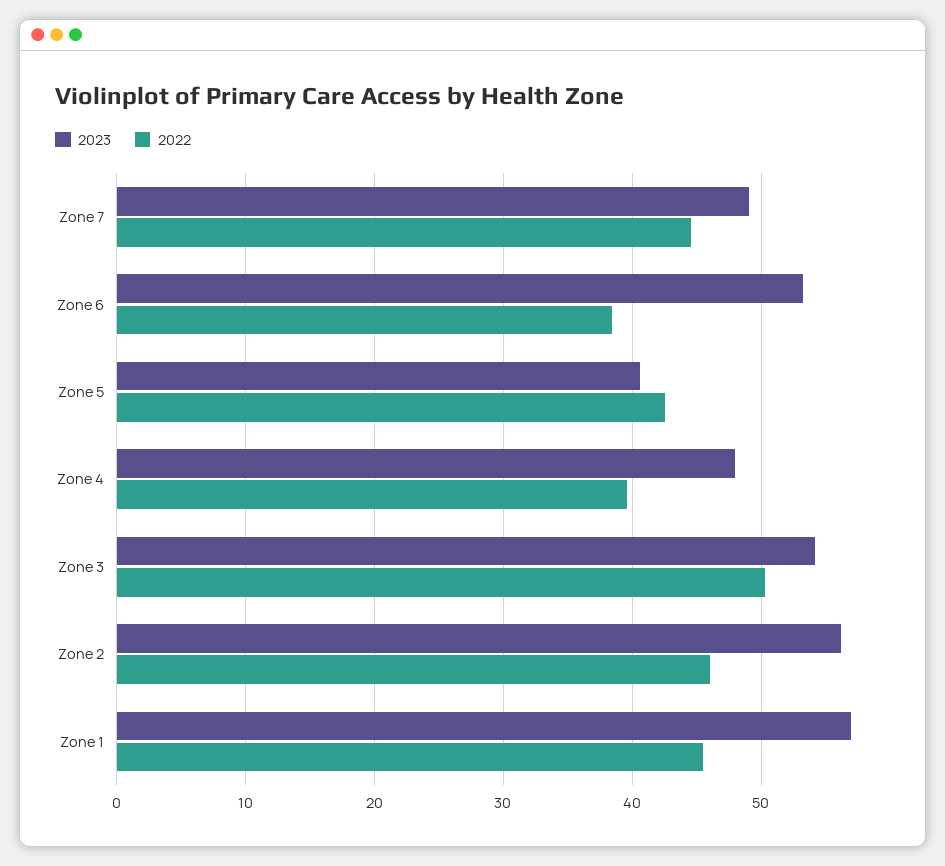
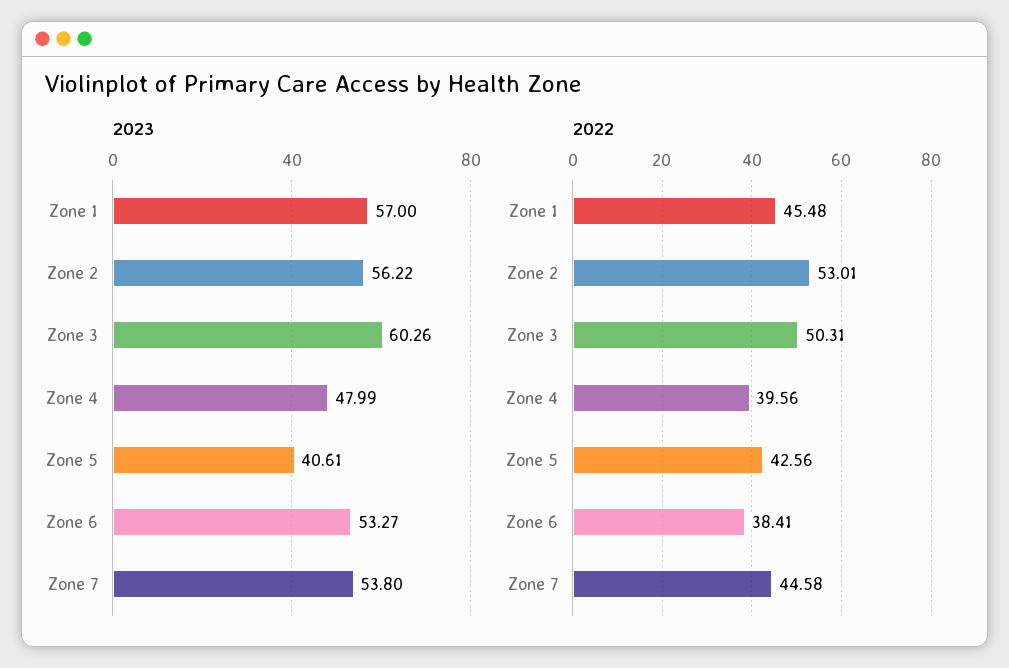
2023, Zone 7: 49 -> 53.8
2023, Zone 3: 54 -> 60.26
2022, Zone 2: 46 -> 53.01

